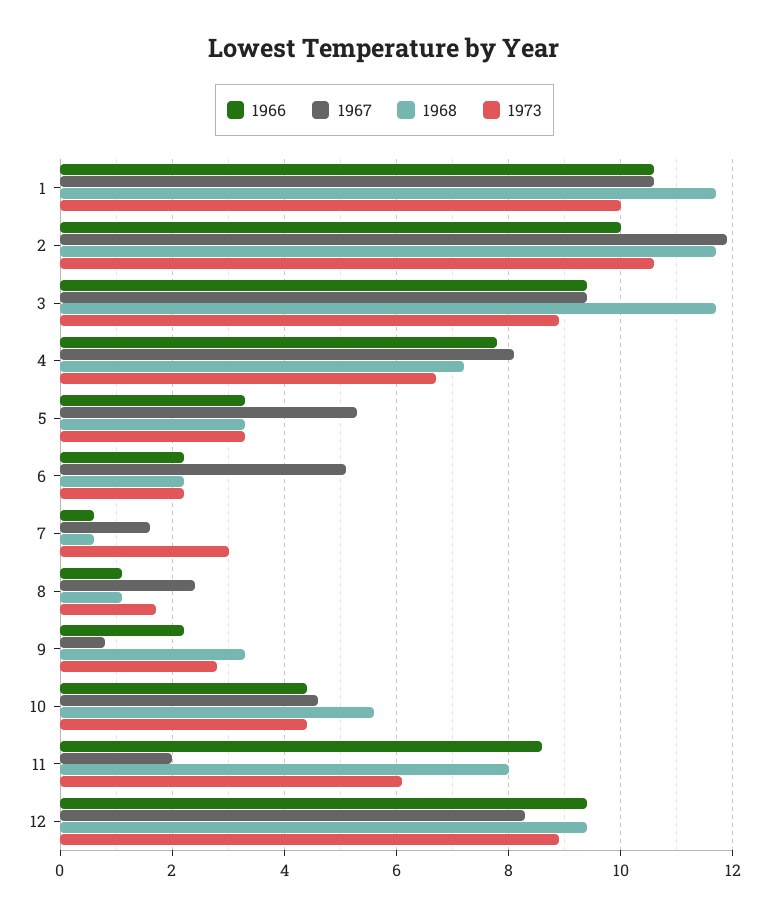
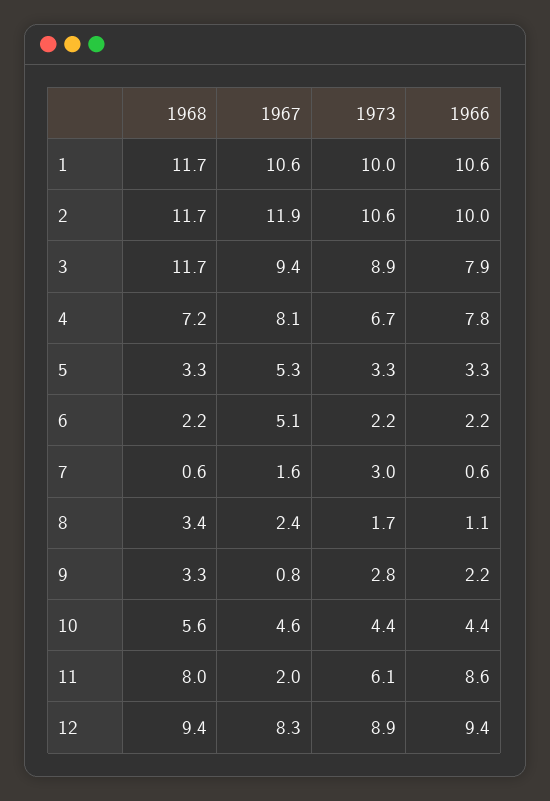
1966, 3: 9.5 -> 7.9
1968, 8: 1 -> 3.4

